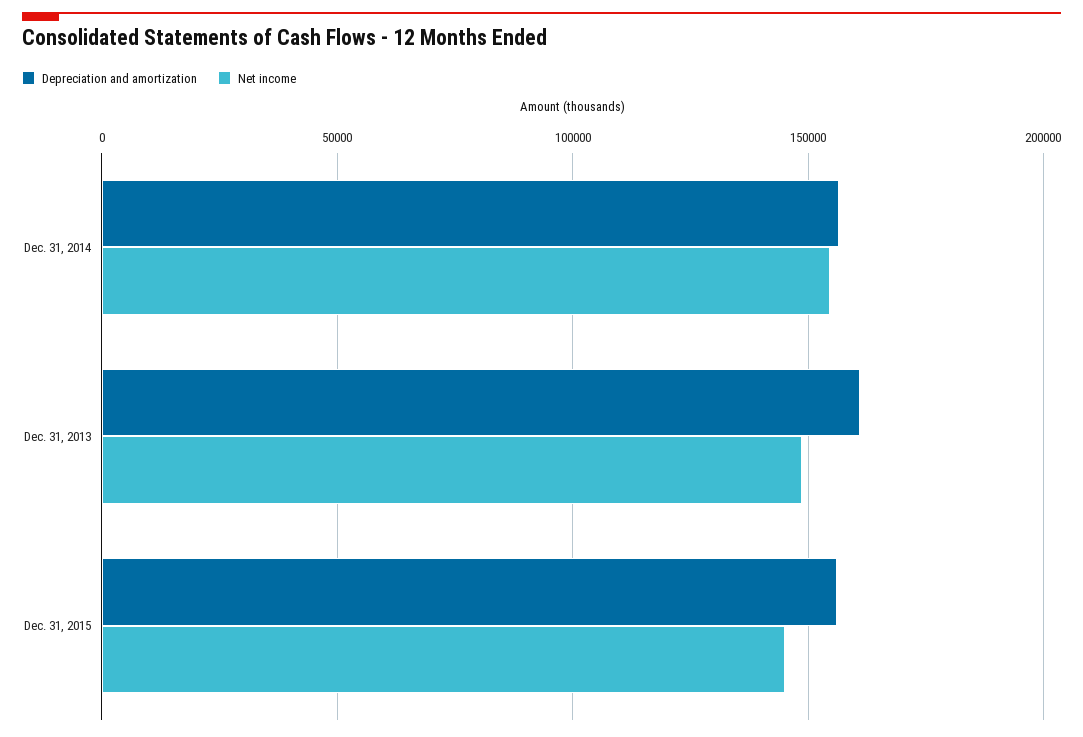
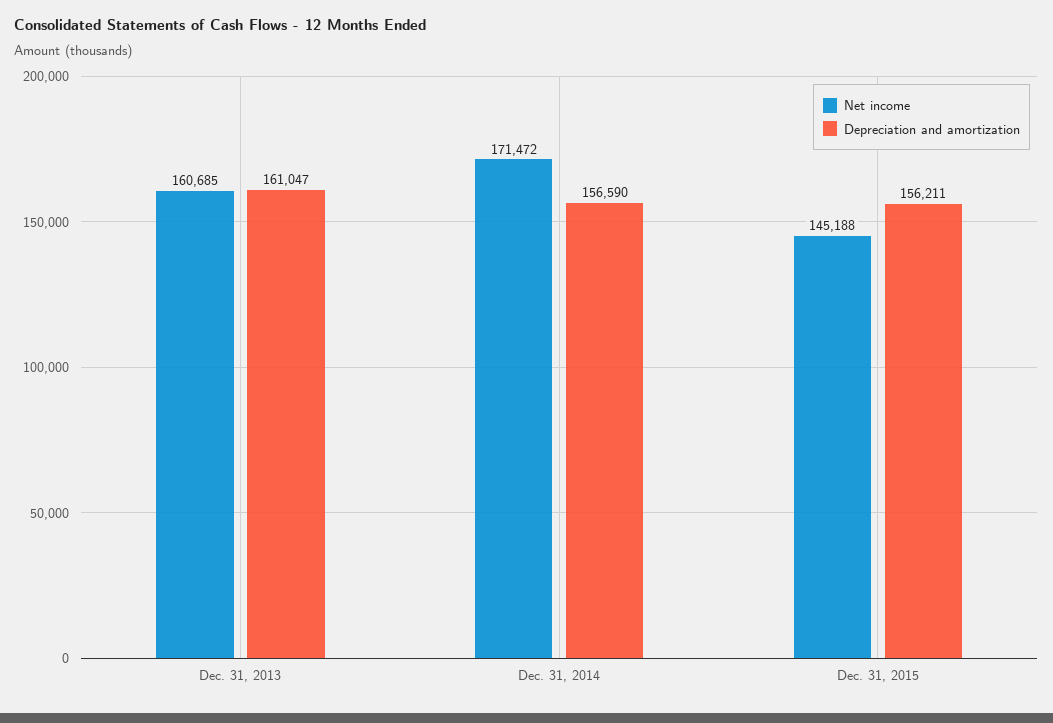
Net income, Dec. 31, 2014: 155000 -> 171472
Net income, Dec. 31, 2013: 150000 -> 160685

